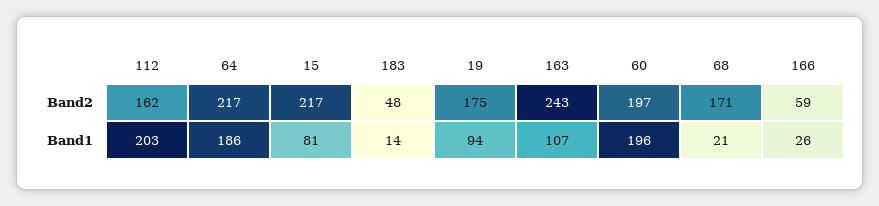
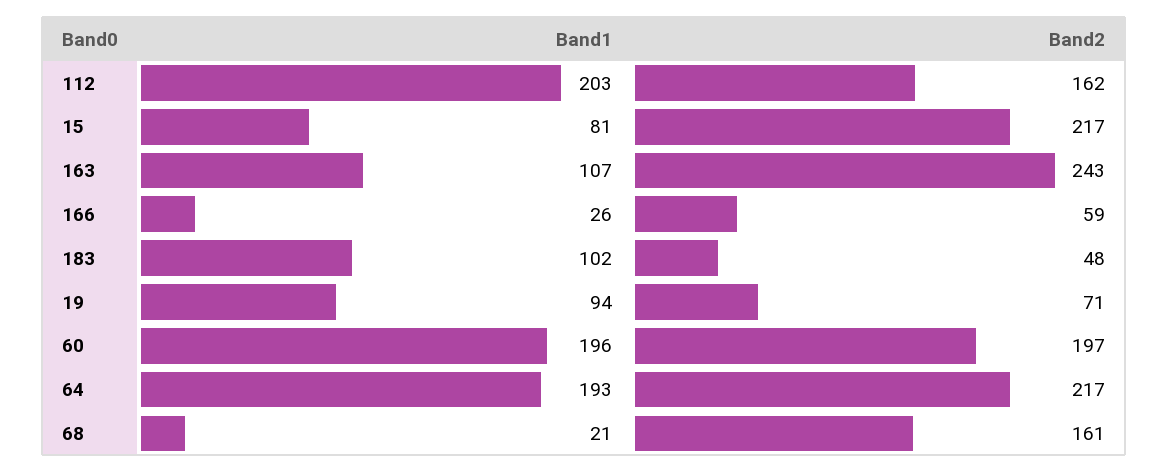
19, Band2: 175 -> 71
68, Band2: 171 -> 161
64, Band1: 186 -> 193
183, Band1: 14 -> 102

